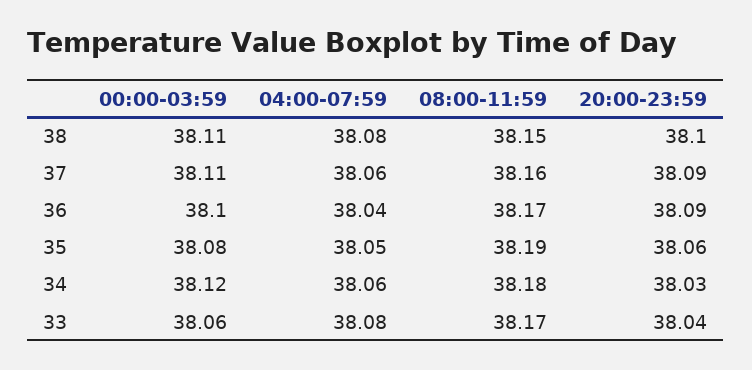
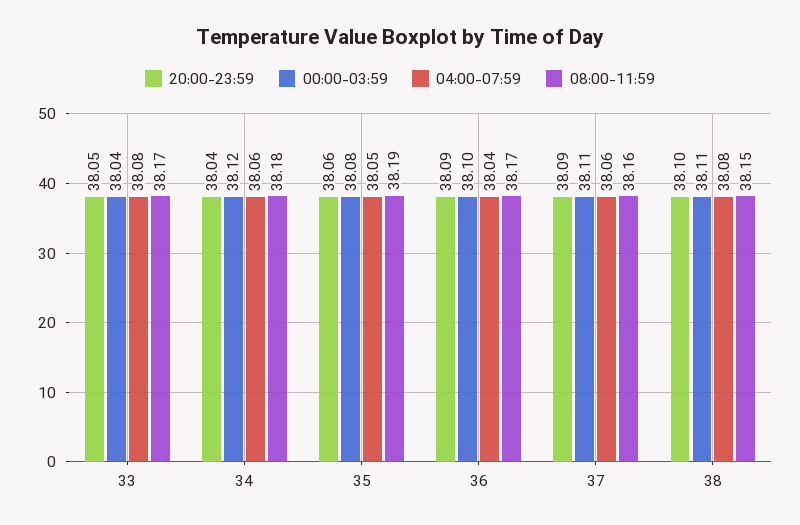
20:00-23:59, 34: 38.03 -> 38.04
00:00-03:59, 33: 38.06 -> 38.04
20:00-23:59, 33: 38.04 -> 38.05

